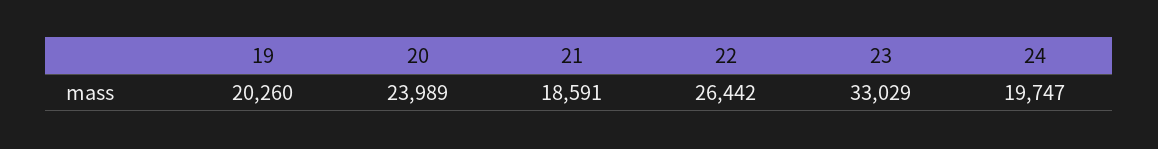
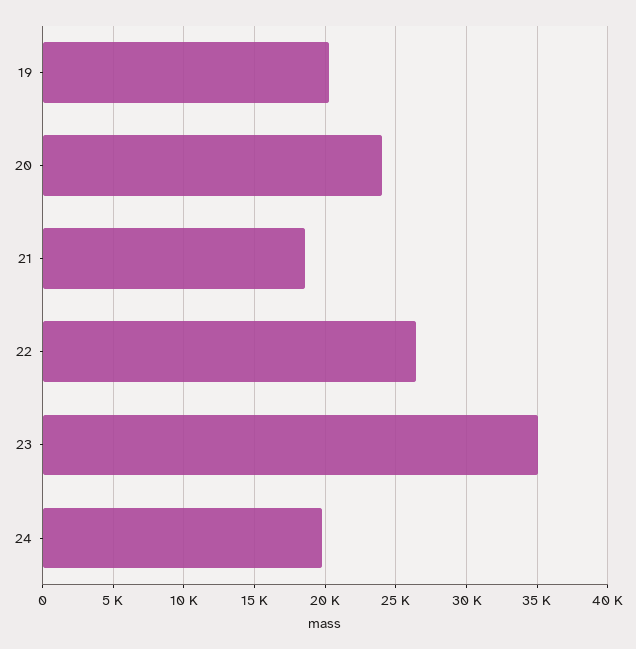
23: 33029 -> 35000

